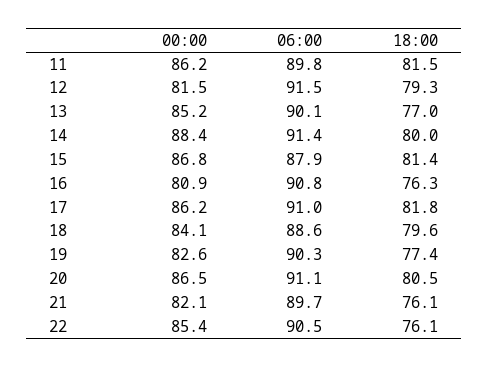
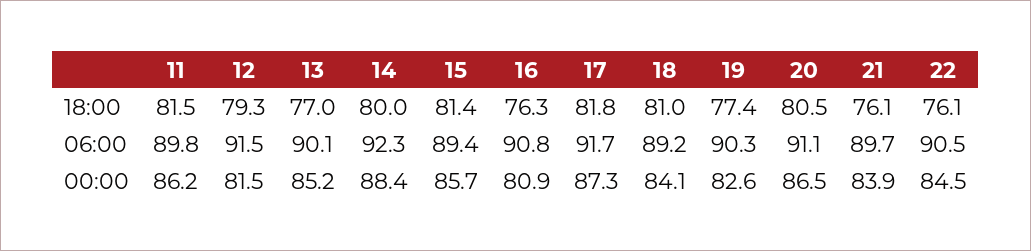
06:00, 14: 91.4 -> 92.3
00:00, 15: 86.8 -> 85.7
06:00, 15: 87.9 -> 89.4
00:00, 17: 86.2 -> 87.3
06:00, 17: 91 -> 91.7
06:00, 18: 88.6 -> 89.2
18:00, 18: 79.6 -> 81
00:00, 21: 82.1 -> 83.9
00:00, 22: 85.4 -> 84.5

